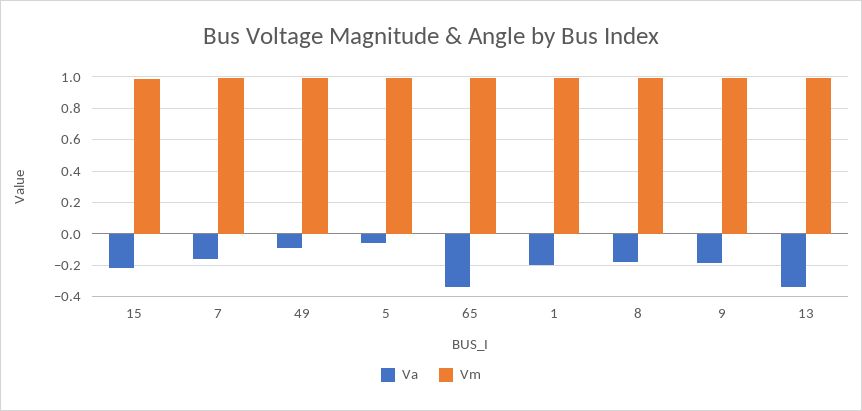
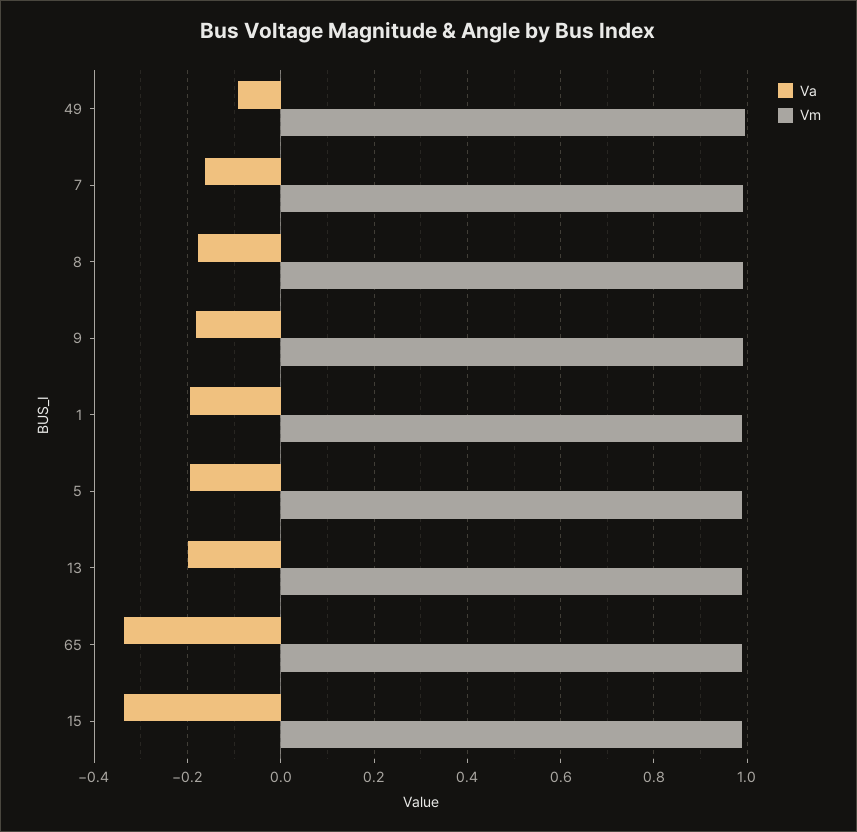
Va, 15: -0.2 -> -0.34
Va, 5: -0.05 -> -0.2
Va, 13: -0.35 -> -0.2

